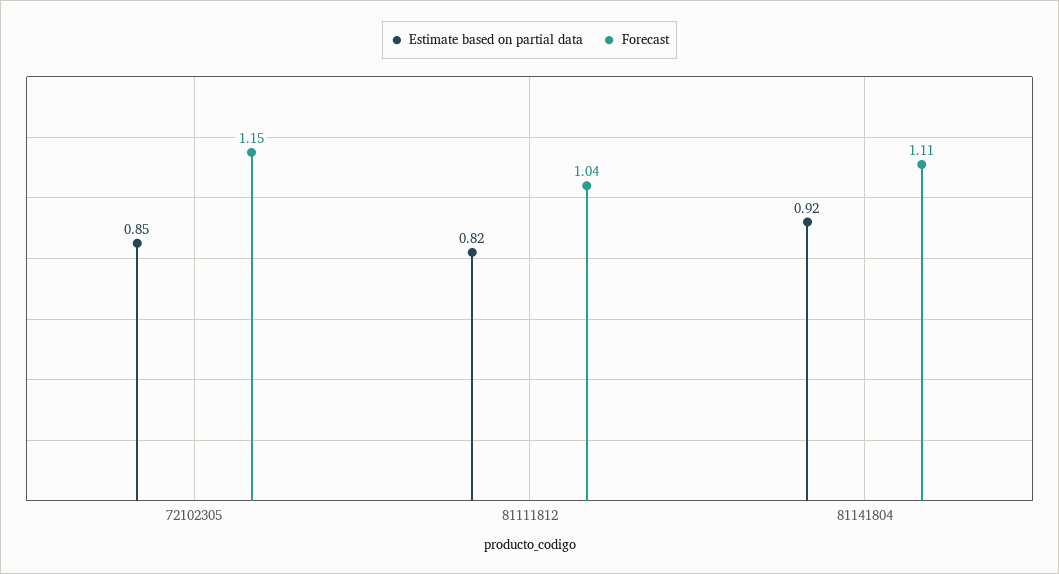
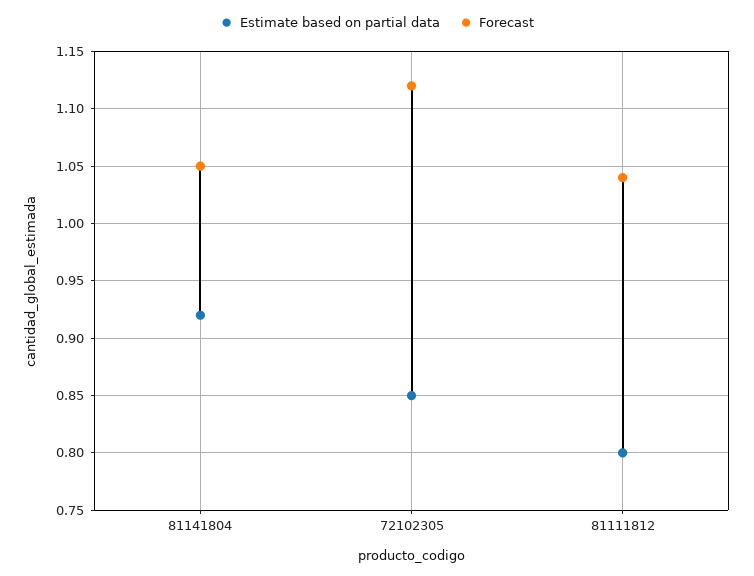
Forecast, 72102305: 1.15 -> 1.12
Estimate based on partial data, 81111812: 0.82 -> 0.8
Forecast, 81141804: 1.11 -> 1.05

